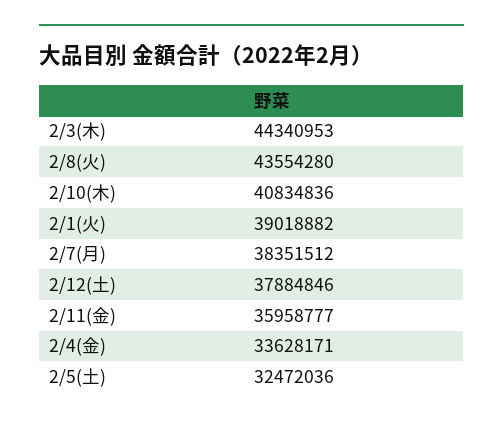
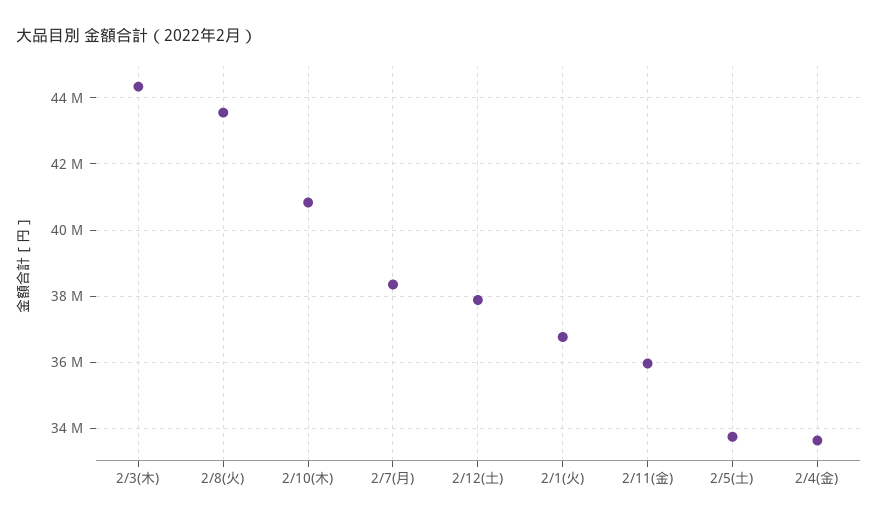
2/1(火): 39018882 -> 36800000
2/5(土): 32472036 -> 33800000

